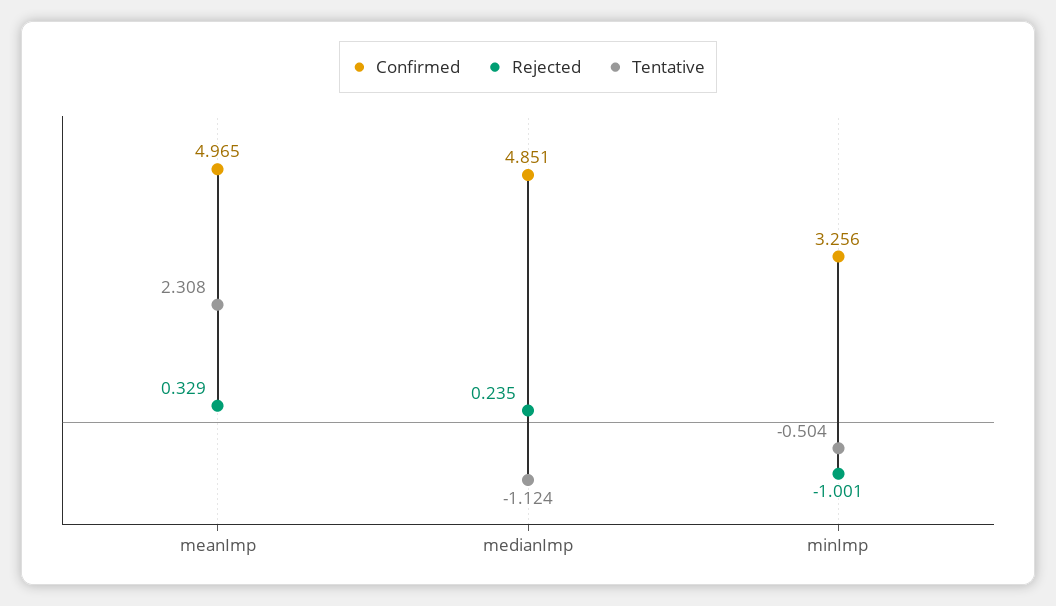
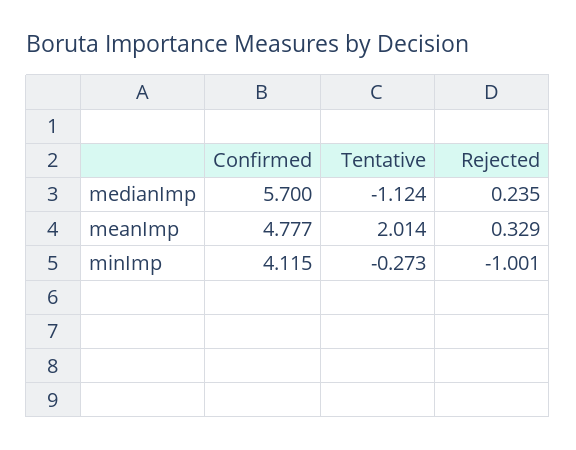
Confirmed, meanImp: 4.965 -> 4.777
Tentative, meanImp: 2.308 -> 2.014
Confirmed, medianImp: 4.851 -> 5.7
Confirmed, minImp: 3.256 -> 4.115
Tentative, minImp: -0.504 -> -0.273

